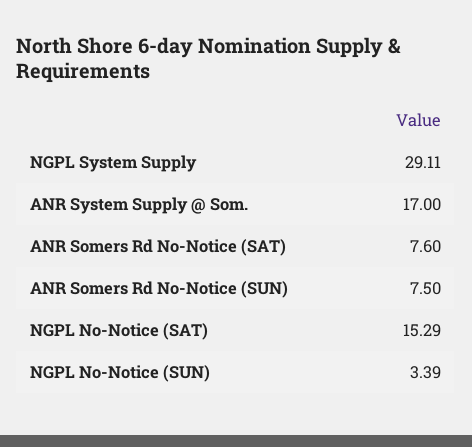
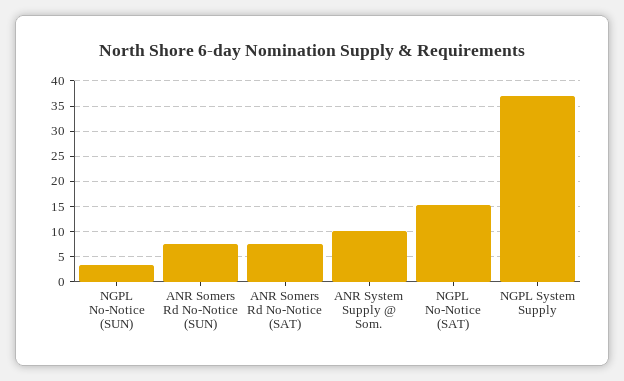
NGPL System Supply: 29.11 -> 37.5
ANR System Supply @ Som.: 17 -> 10

